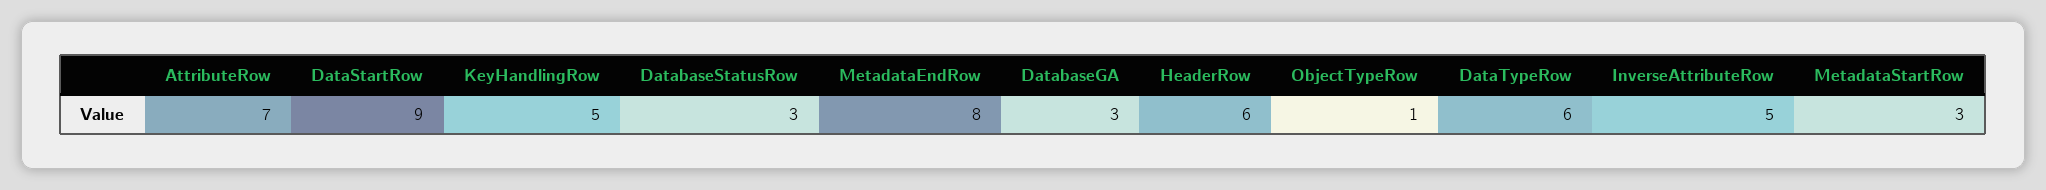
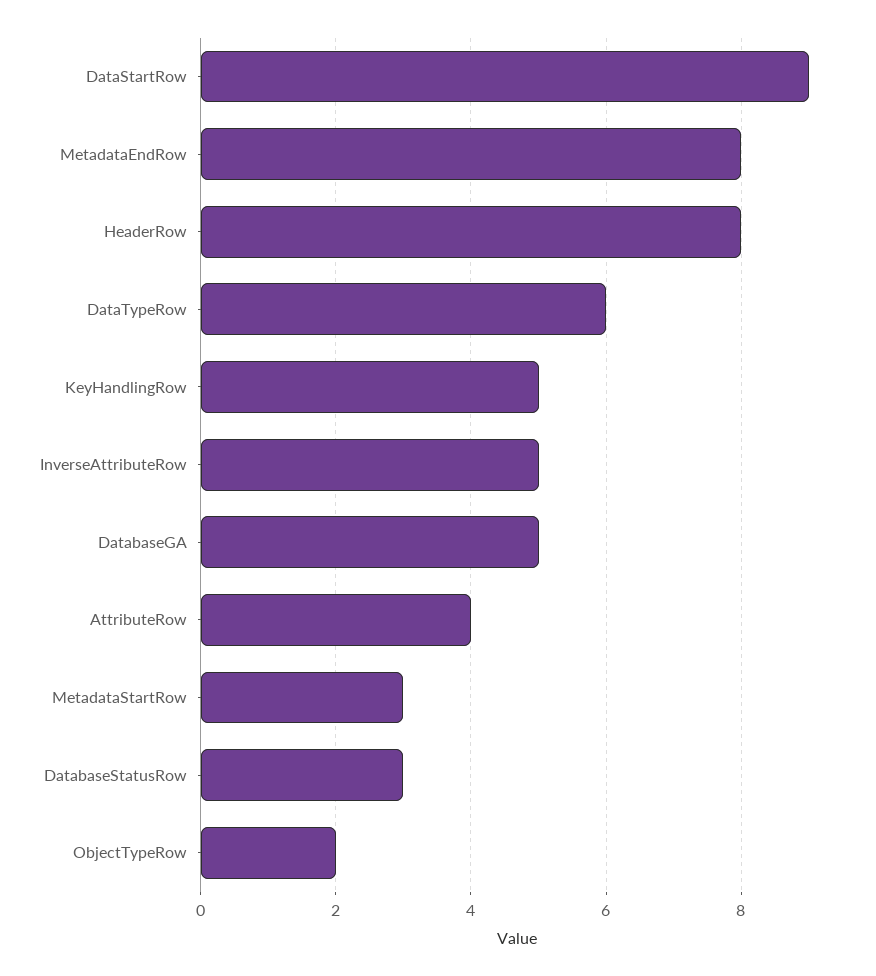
AttributeRow: 7 -> 4
DatabaseGA: 3 -> 5
HeaderRow: 6 -> 8
ObjectTypeRow: 1 -> 2

